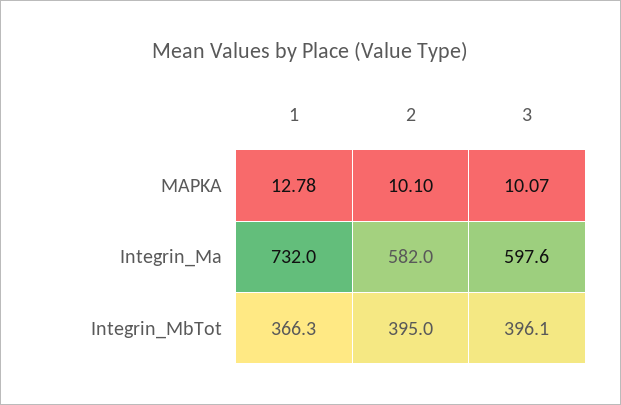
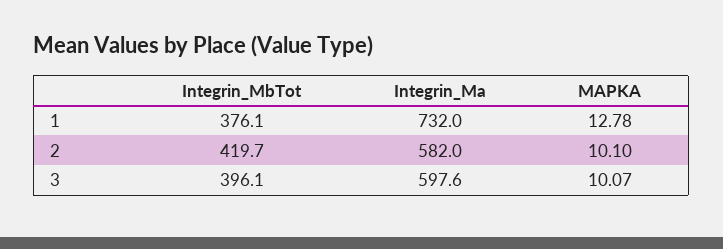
1, Integrin_MbTot: 366.3 -> 376.1
2, Integrin_MbTot: 395 -> 419.7

